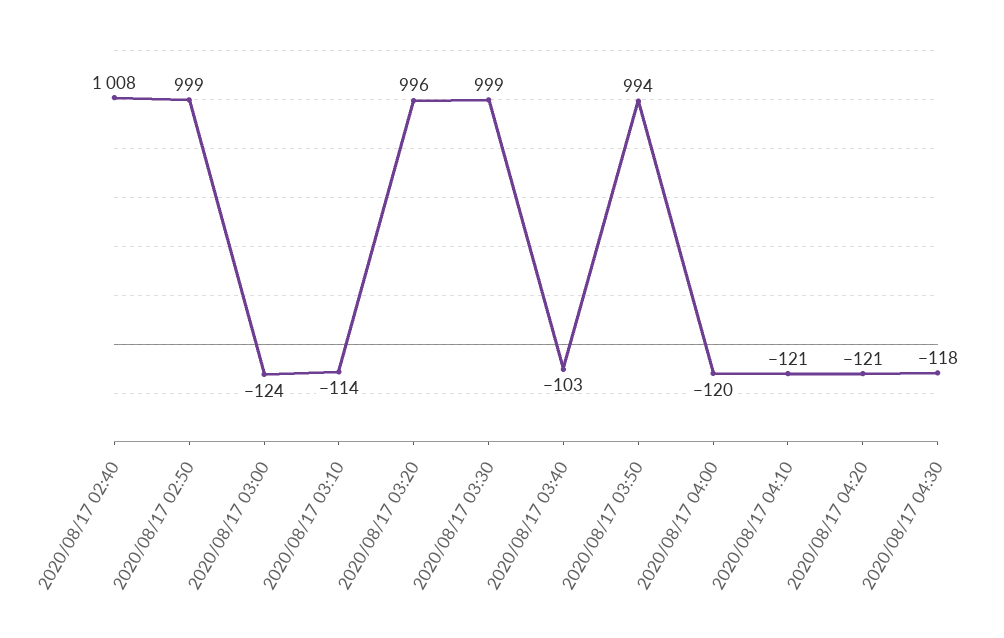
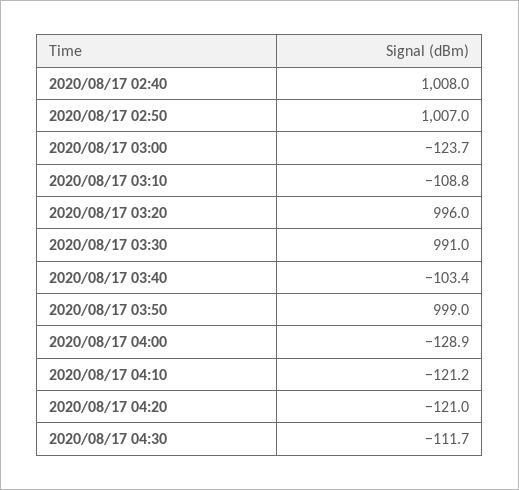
2020/08/17 02:50: 999 -> 1007
2020/08/17 03:10: -114 -> -108.8
2020/08/17 03:30: 999 -> 991
2020/08/17 03:50: 994 -> 999
2020/08/17 04:00: -120 -> -128.9
2020/08/17 04:30: -118 -> -111.7

